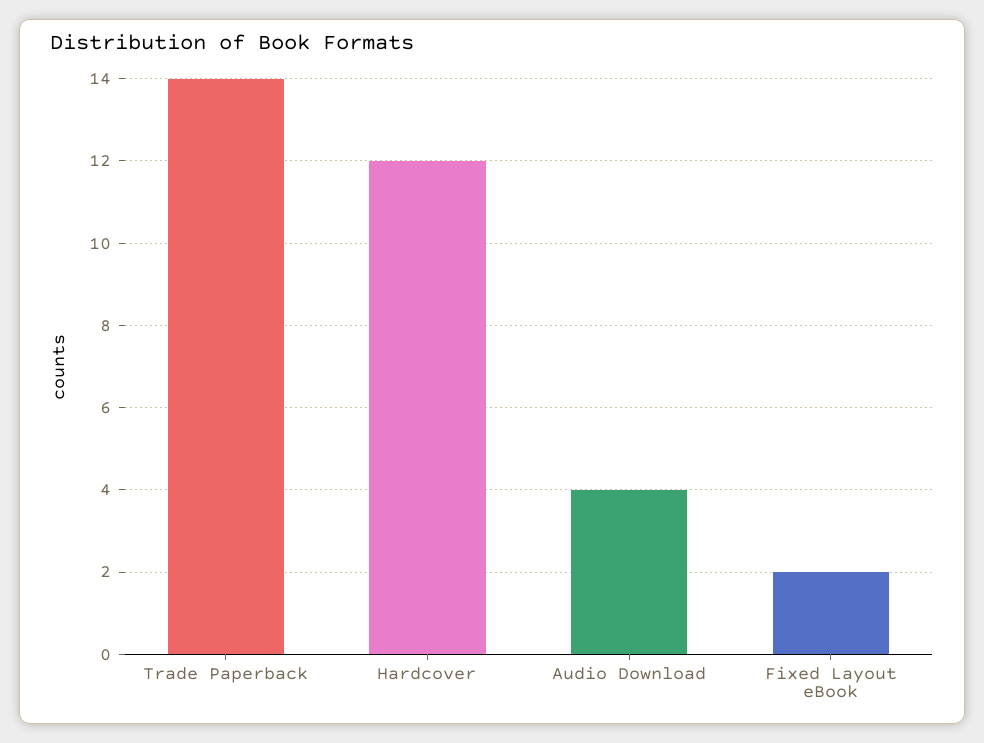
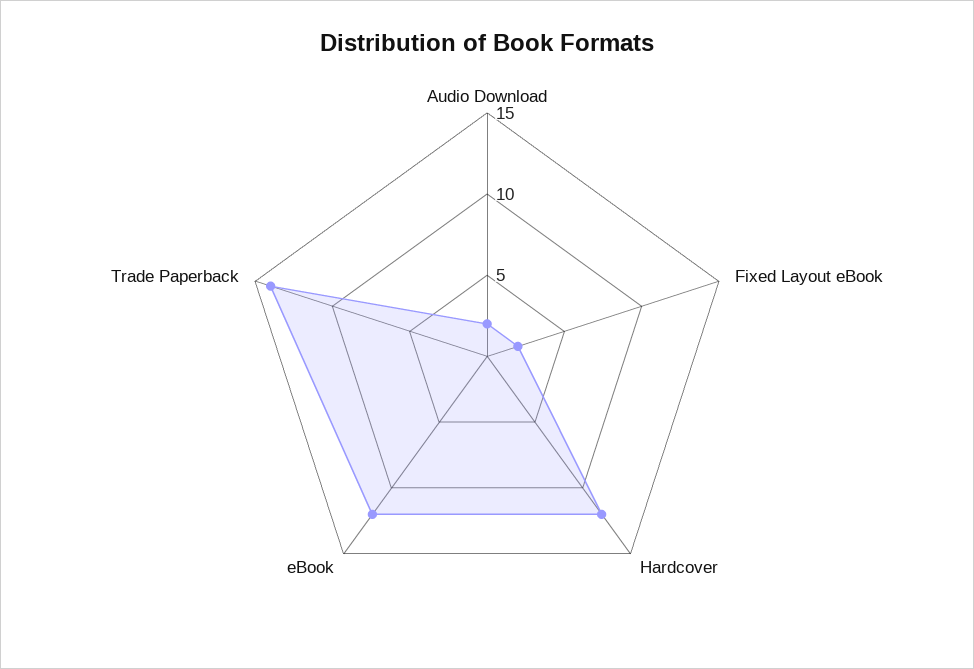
Audio Download: 4 -> 2
eBook: none -> 12

